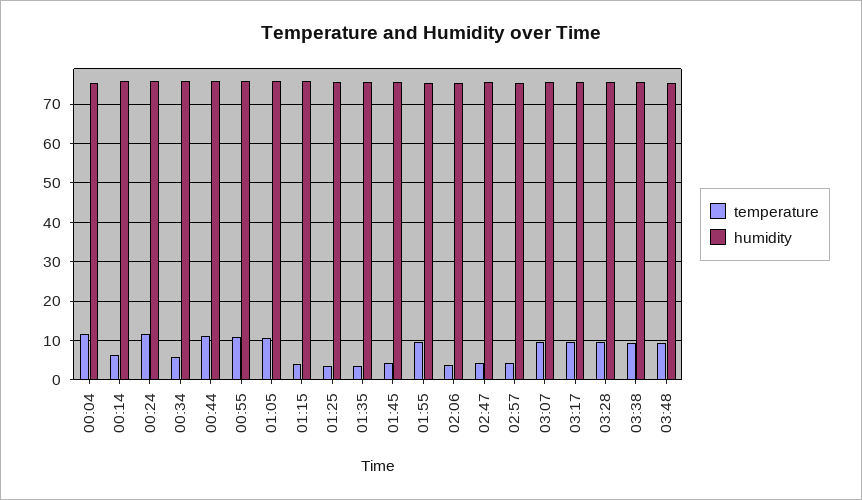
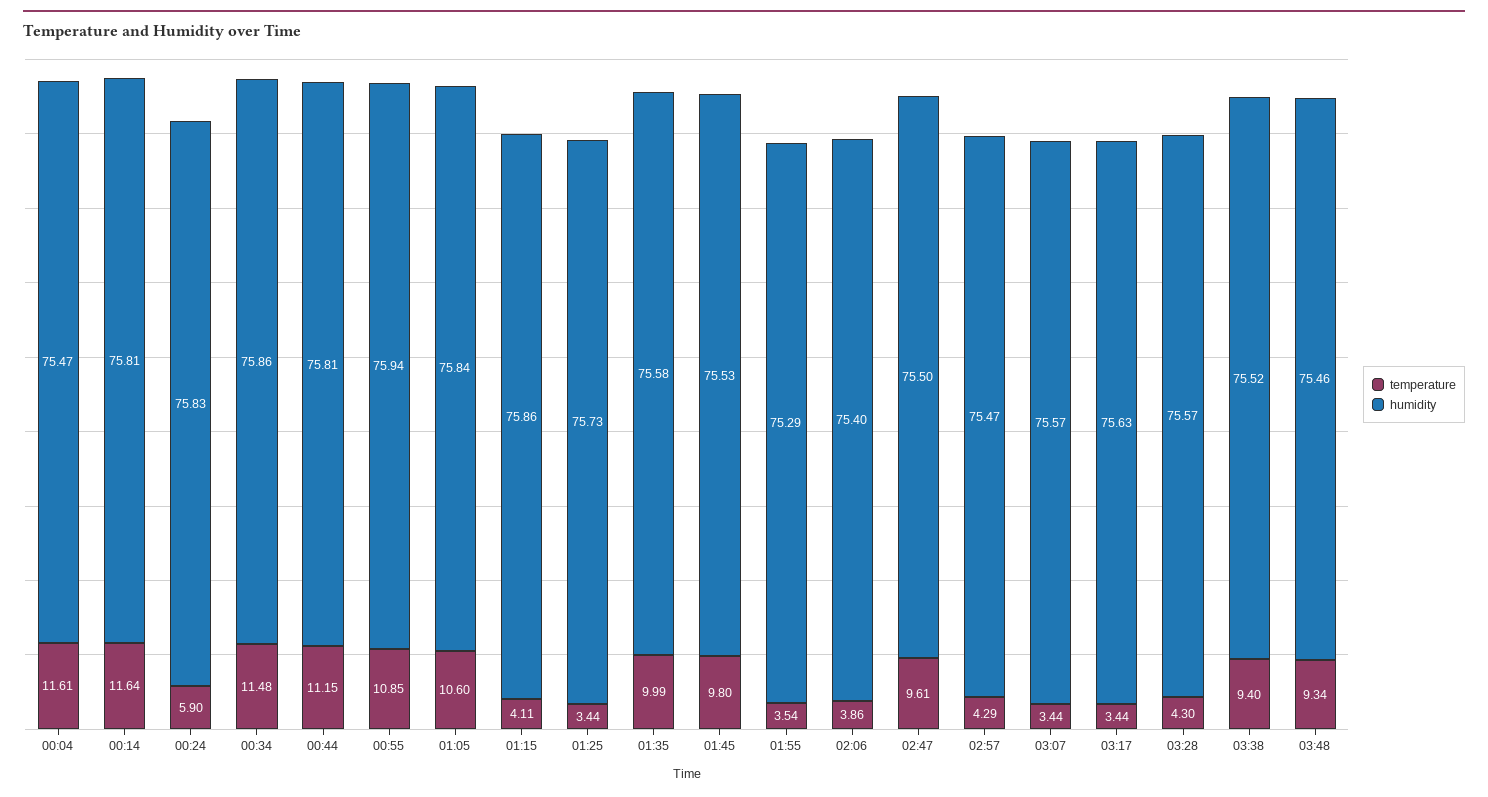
temperature, 00:14: 6 -> 11.64
temperature, 00:24: 12 -> 5.9
temperature, 00:34: 6 -> 11.48
temperature, 01:35: 4 -> 9.99
temperature, 01:45: 4 -> 9.8
temperature, 01:55: 10 -> 3.54
temperature, 02:47: 4 -> 9.61
temperature, 03:07: 10 -> 3.44
temperature, 03:17: 10 -> 3.44
temperature, 03:28: 10 -> 4.3

